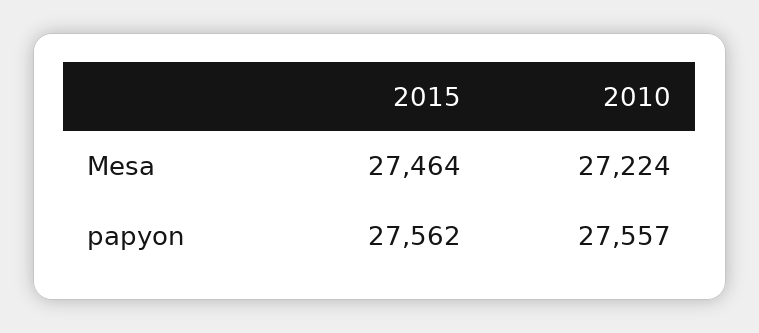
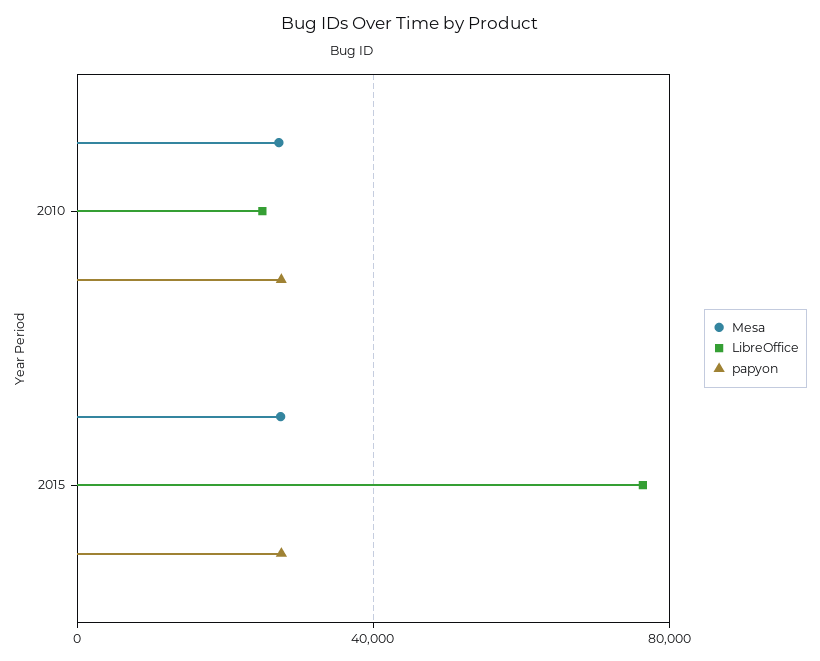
LibreOffice, 2010: none -> 25000
LibreOffice, 2015: none -> 75000

